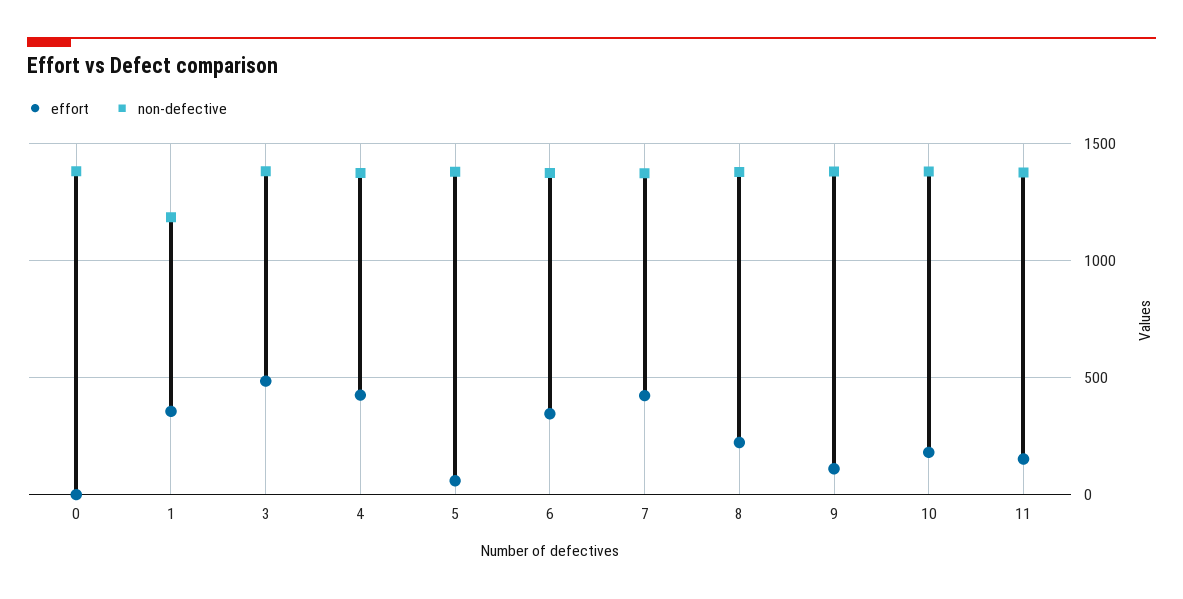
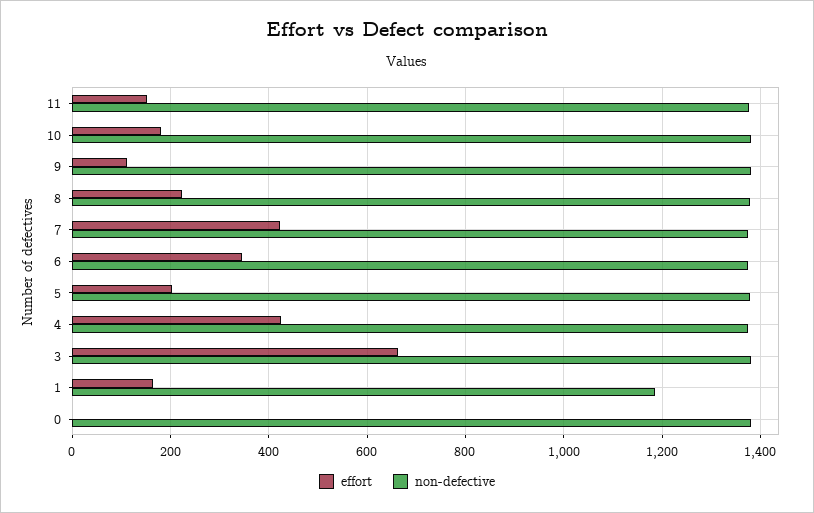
effort, 1: 350 -> 160
effort, 3: 500 -> 660
effort, 5: 50 -> 200

